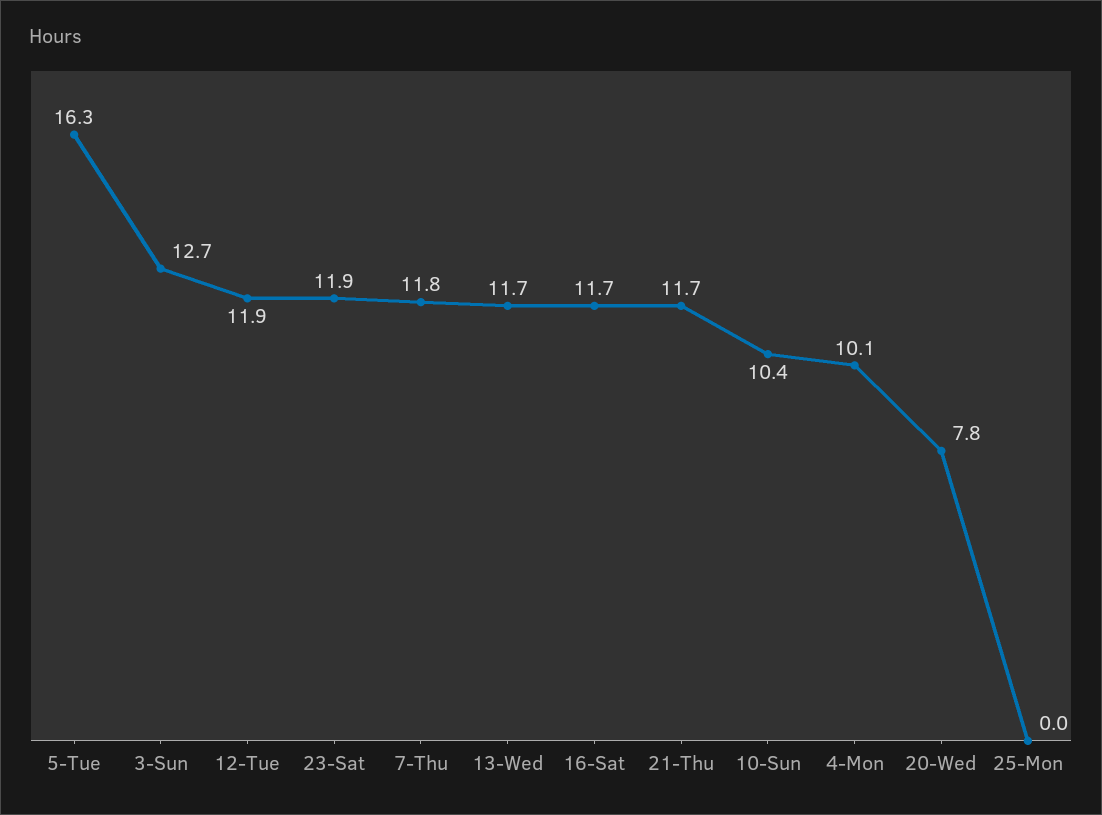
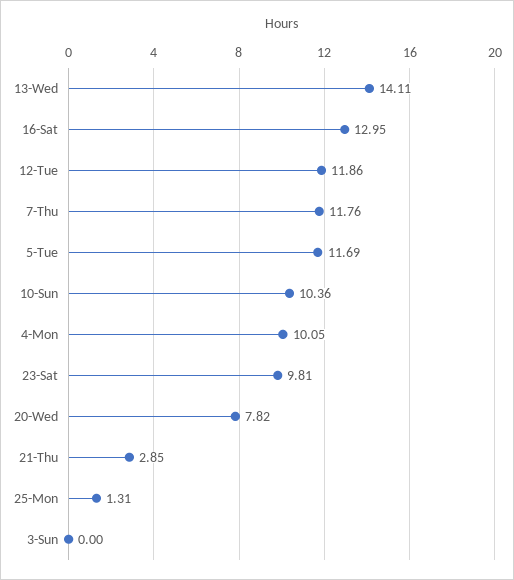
5-Tue: 16.3 -> 11.69
3-Sun: 12.7 -> 0
23-Sat: 11.9 -> 9.81
13-Wed: 11.7 -> 14.11
16-Sat: 11.7 -> 12.95
21-Thu: 11.7 -> 2.85
25-Mon: 0 -> 1.31

